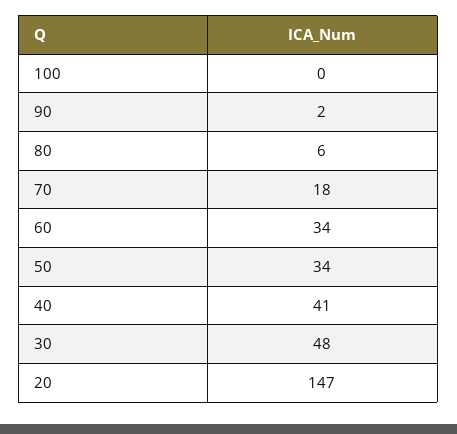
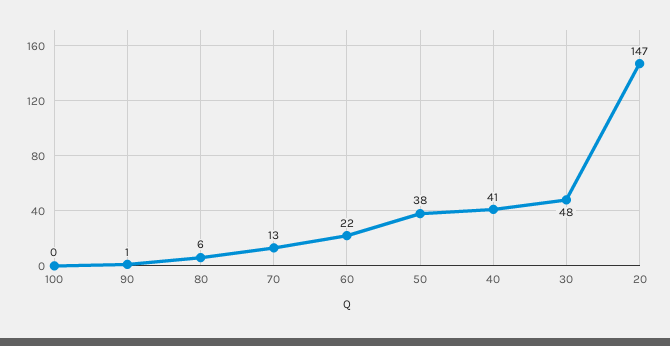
90: 2 -> 1
70: 18 -> 13
60: 34 -> 22
50: 34 -> 38

